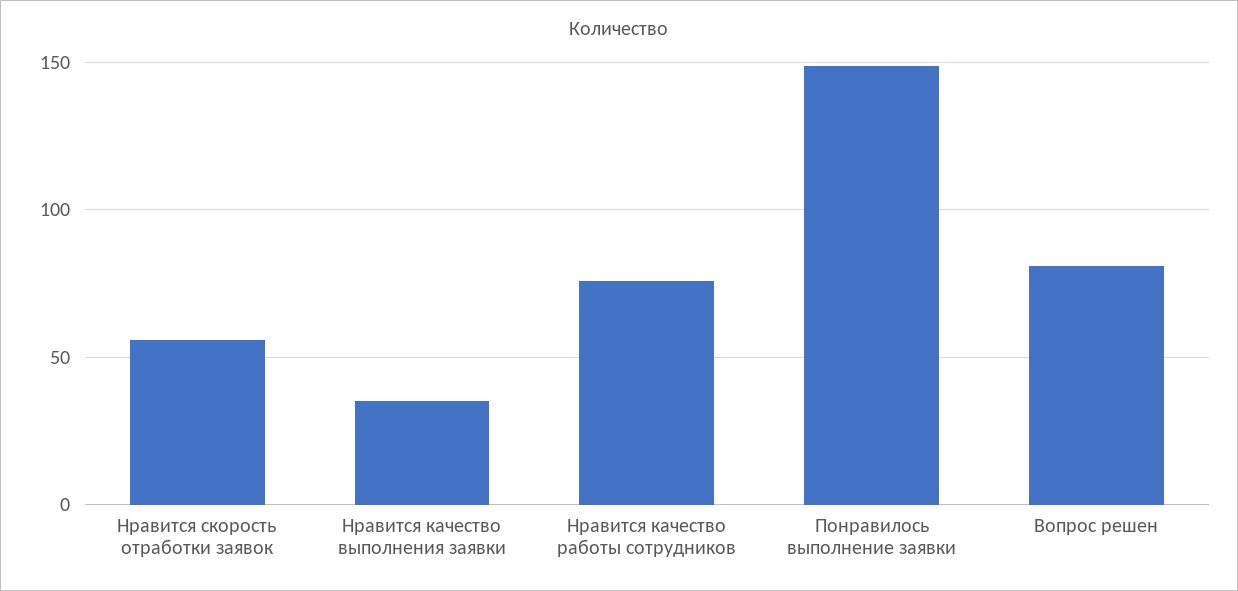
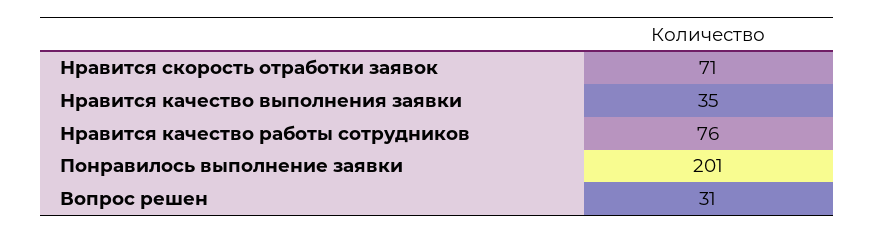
Нравится скорость отработки заявок: 55 -> 71
Понравилось выполнение заявки: 150 -> 201
Вопрос решен: 80 -> 31

